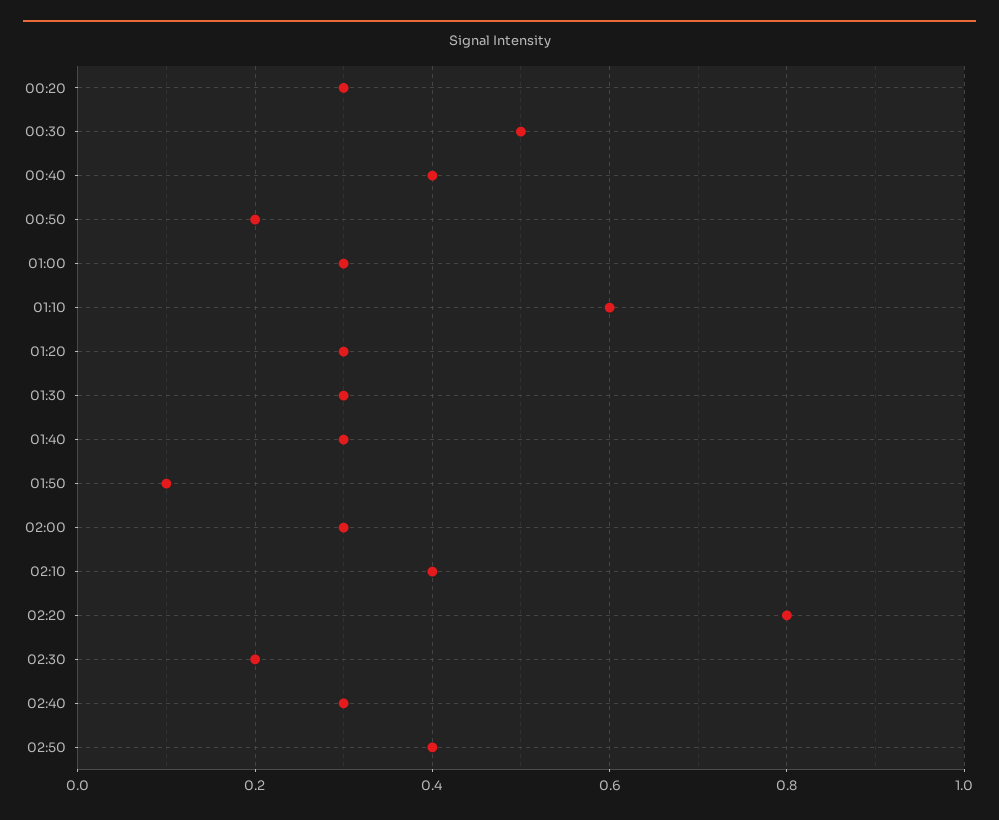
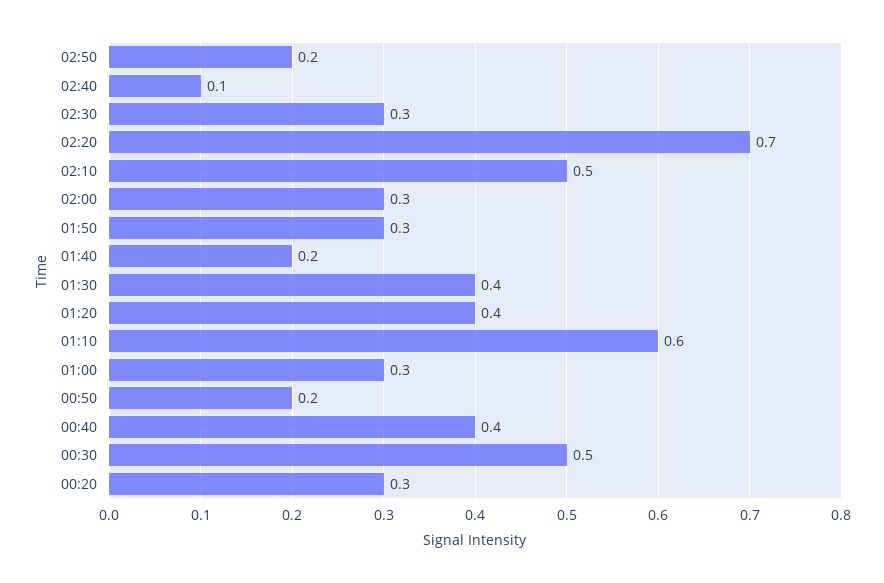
01:20: 0.3 -> 0.4
01:30: 0.3 -> 0.4
01:40: 0.3 -> 0.2
01:50: 0.1 -> 0.3
02:10: 0.4 -> 0.5
02:20: 0.8 -> 0.7
02:30: 0.2 -> 0.3
02:40: 0.3 -> 0.1
02:50: 0.4 -> 0.2

